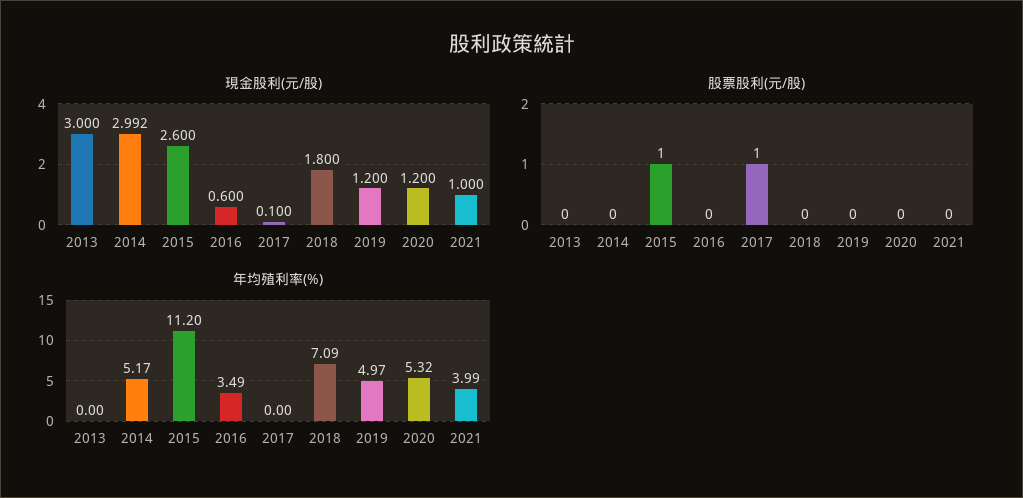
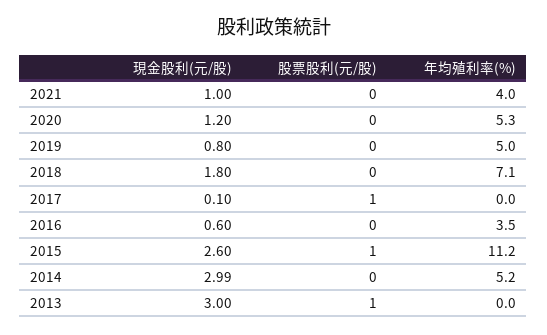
現金股利(元/股), 2019: 1.2 -> 0.8
股票股利(元/股), 2013: 0 -> 1

